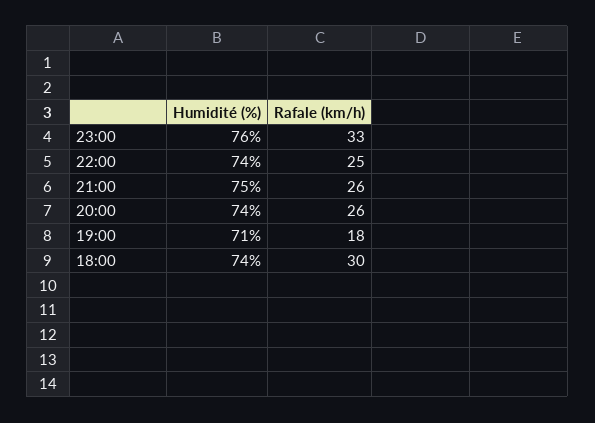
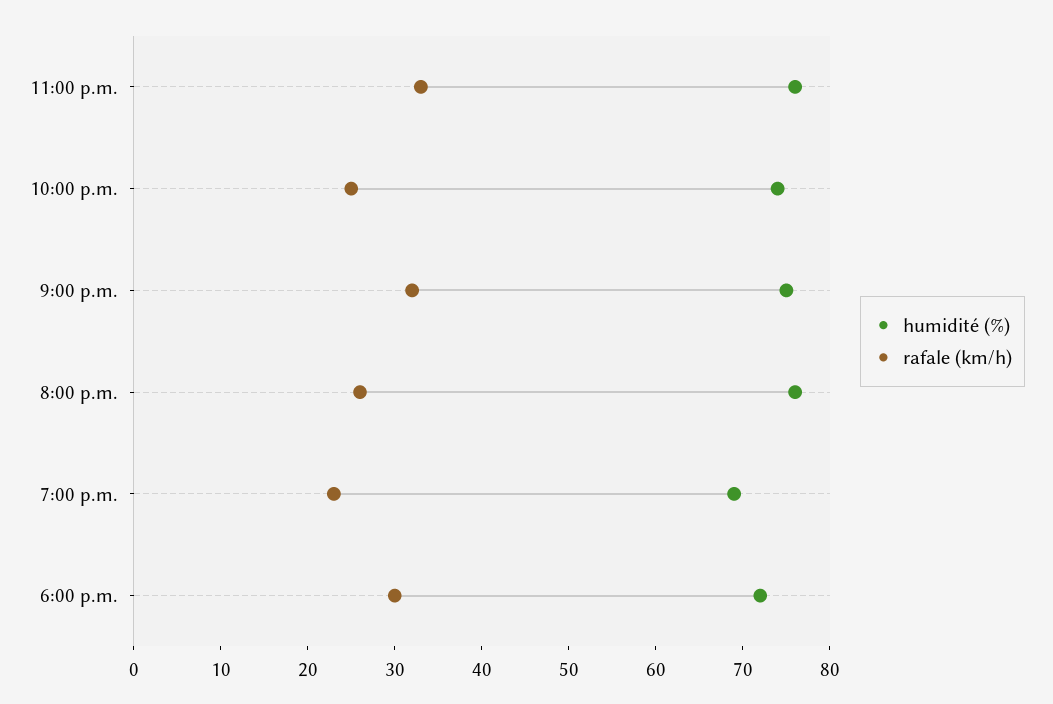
Rafale (km/h), 21:00: 26 -> 32
Humidité (%), 20:00: 74 -> 76
Humidité (%), 19:00: 71 -> 69
Rafale (km/h), 19:00: 18 -> 23
Humidité (%), 18:00: 74 -> 72

